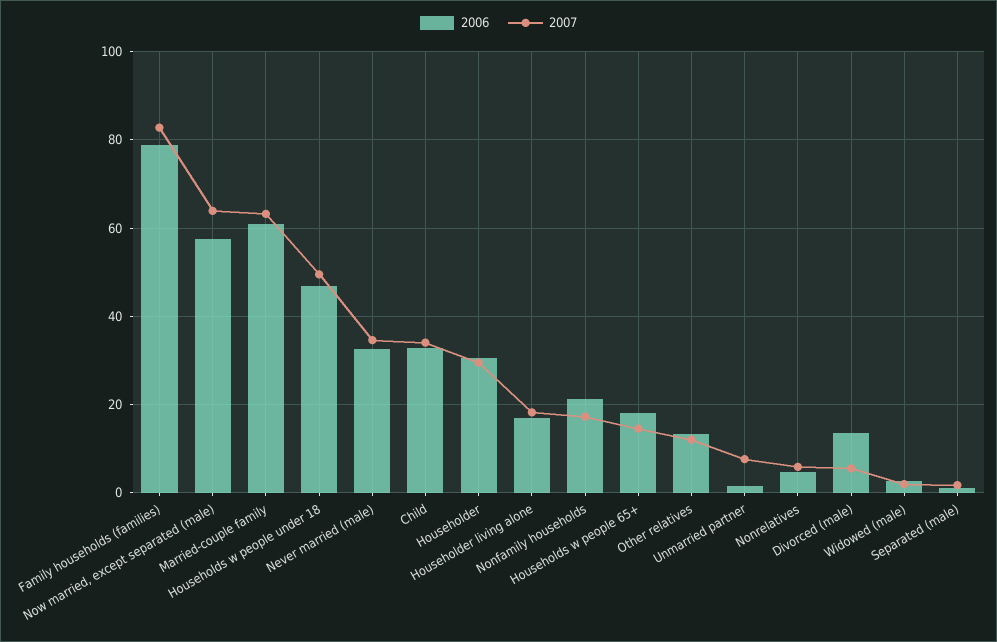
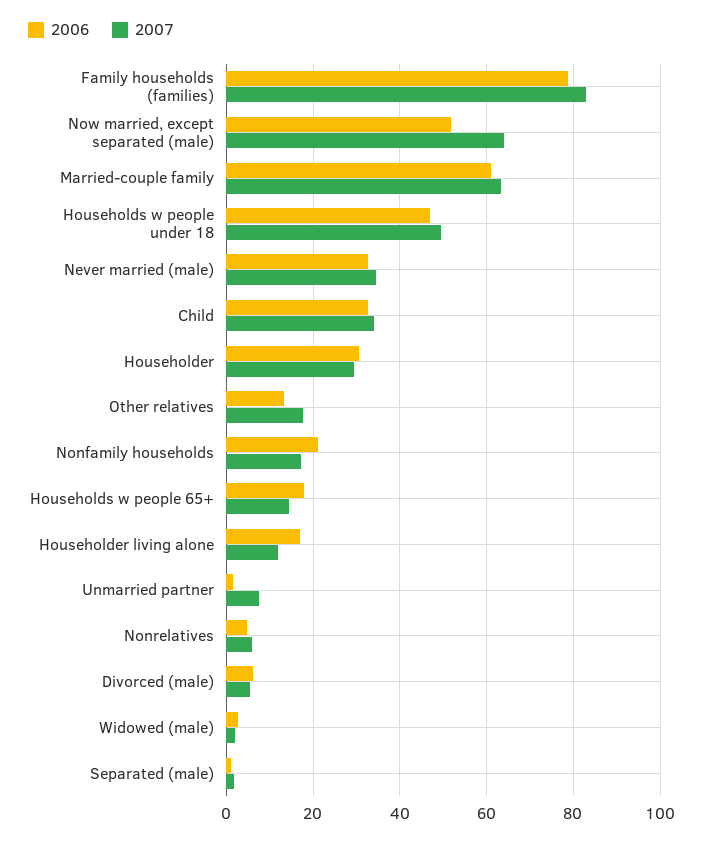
2006, Now married, except separated (male): 58 -> 52
2007, Householder living alone: 18 -> 12
2007, Other relatives: 12 -> 18
2006, Divorced (male): 14 -> 6

